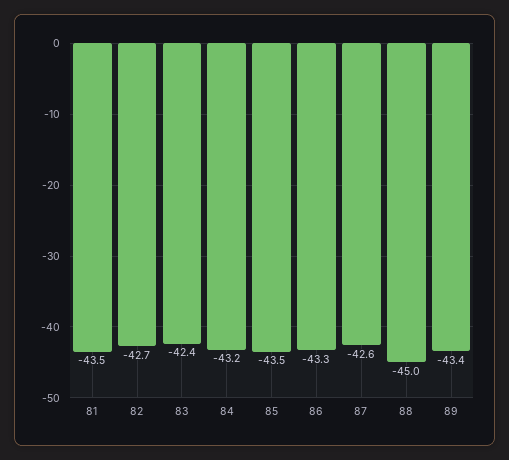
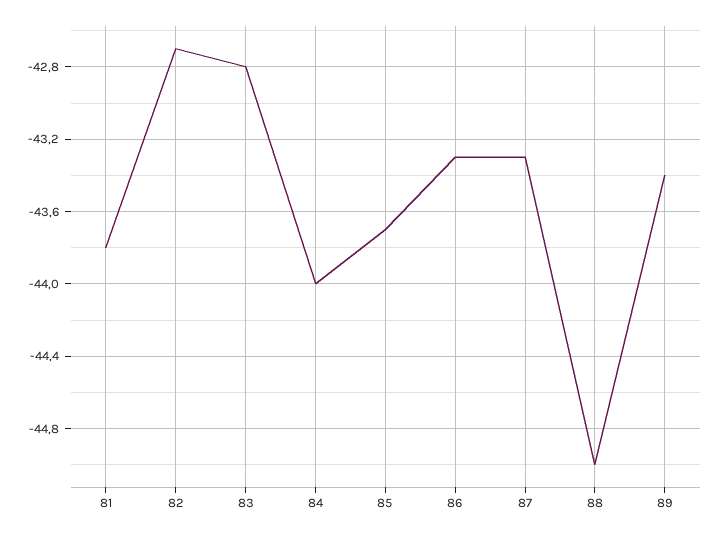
81: -43.5 -> -43.8
83: -42.4 -> -42.8
84: -43.2 -> -44
85: -43.5 -> -43.7
87: -42.6 -> -43.3

